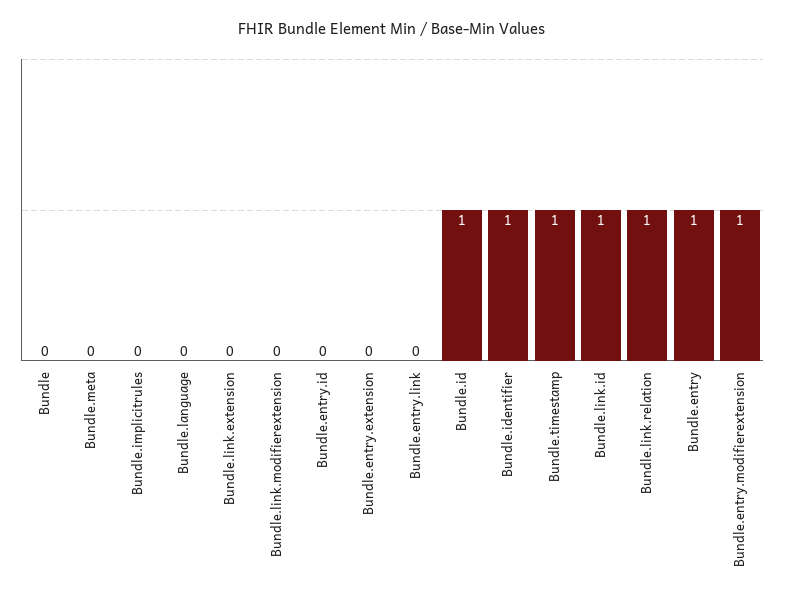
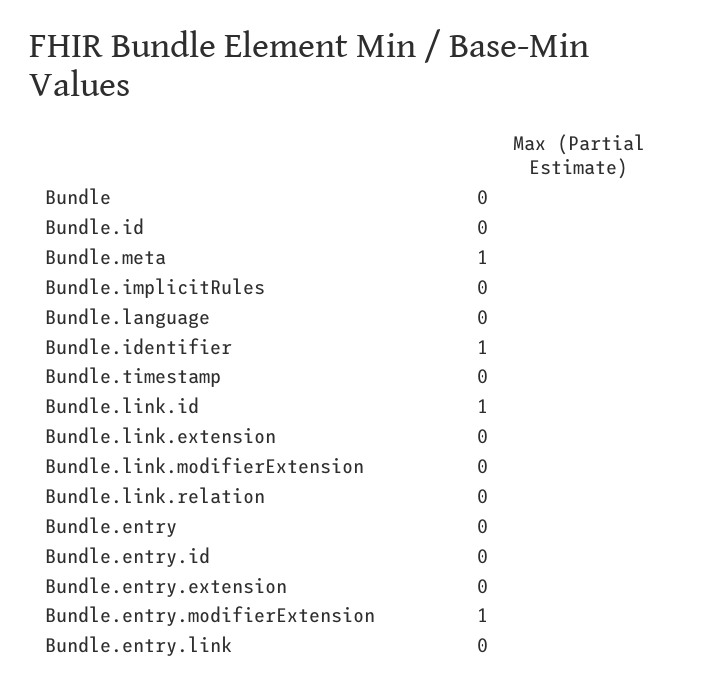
Bundle.meta: 0 -> 1
Bundle.id: 1 -> 0
Bundle.timestamp: 1 -> 0
Bundle.link.relation: 1 -> 0
Bundle.entry: 1 -> 0

